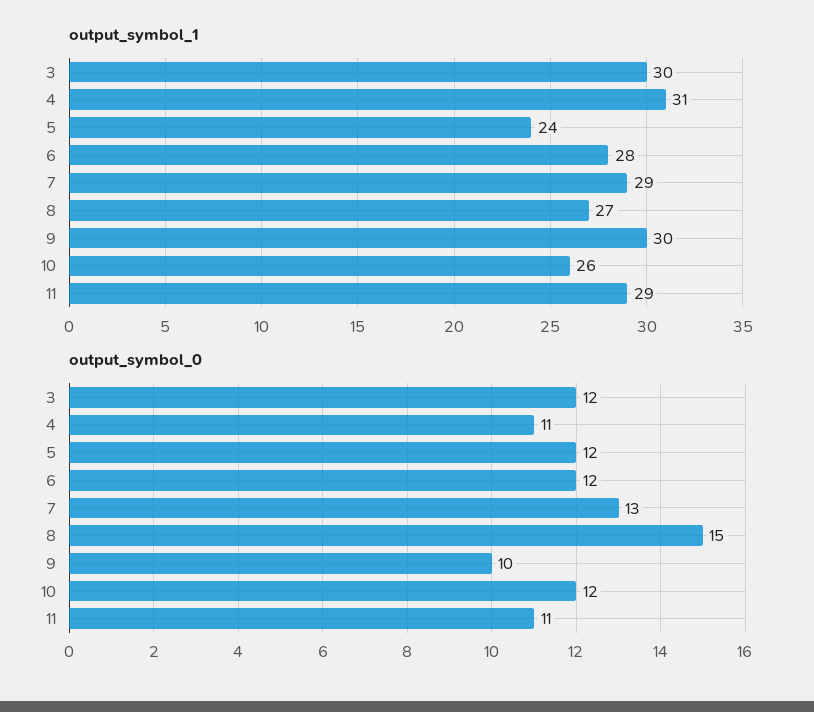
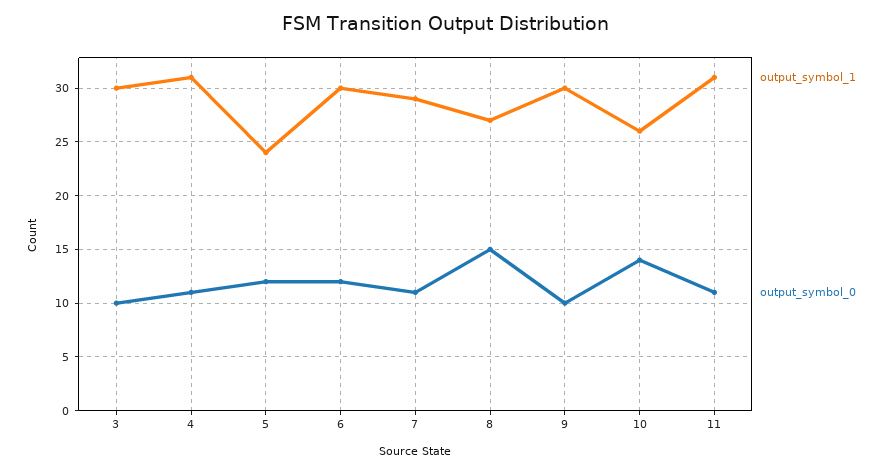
output_symbol_1, 6: 28 -> 30
output_symbol_1, 11: 29 -> 31
output_symbol_0, 3: 12 -> 10
output_symbol_0, 7: 13 -> 11
output_symbol_0, 10: 12 -> 14

